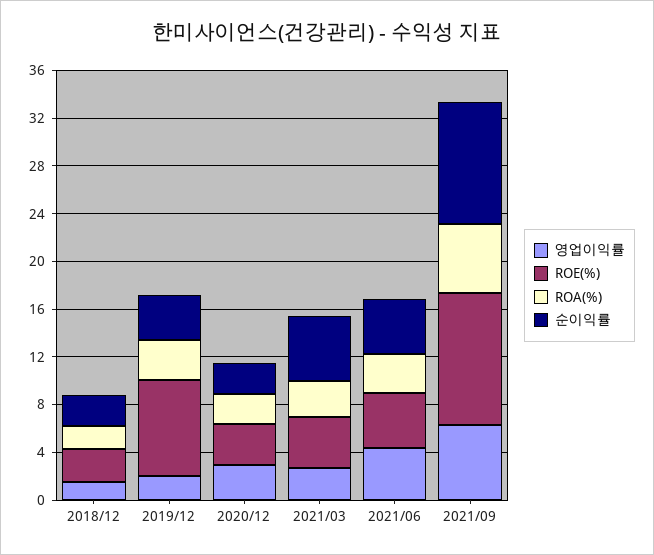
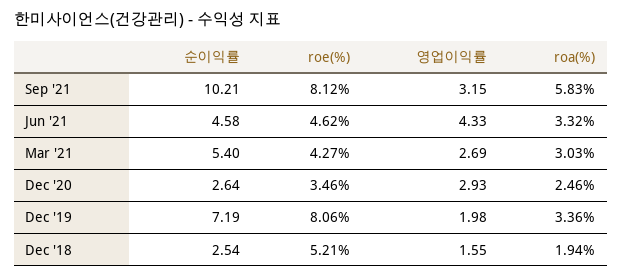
ROE(%), 2018/12: 3 -> 5.21
순이익률, 2019/12: 4 -> 7.19
영업이익률, 2021/09: 6 -> 3.15
ROE(%), 2021/09: 11 -> 8.12

